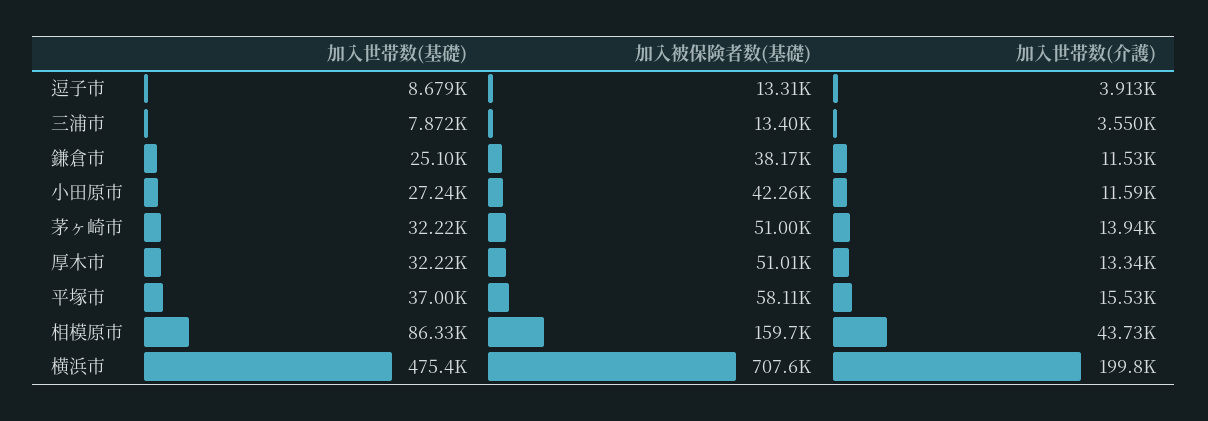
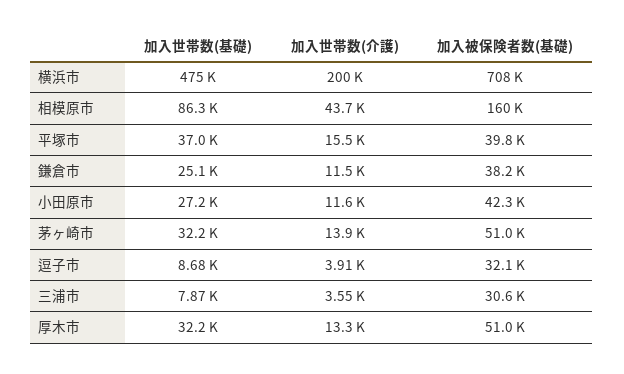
加入被保険者数(基礎), 逗子市: 13310 -> 32100
加入被保険者数(基礎), 三浦市: 13400 -> 30600
加入被保険者数(基礎), 平塚市: 58110 -> 39800

